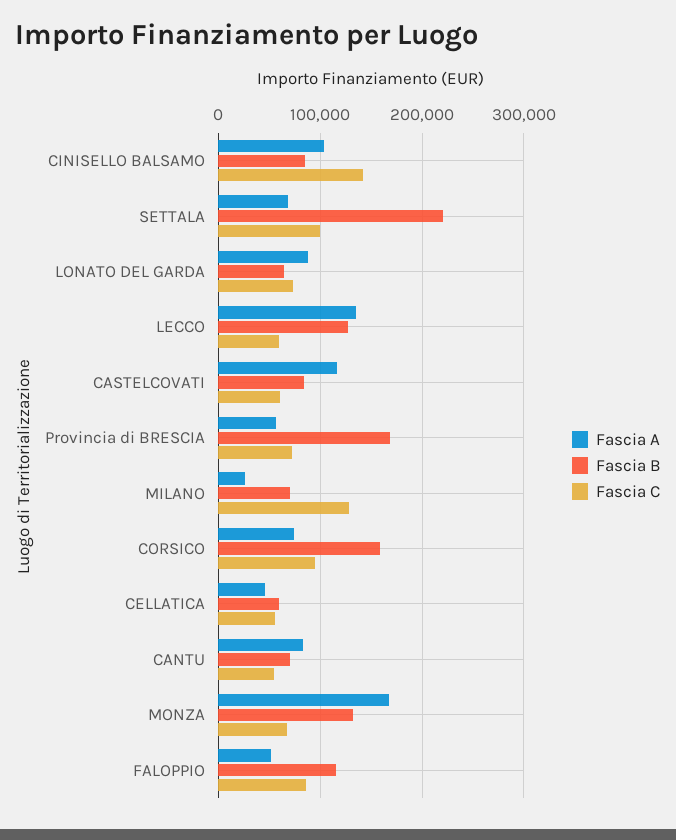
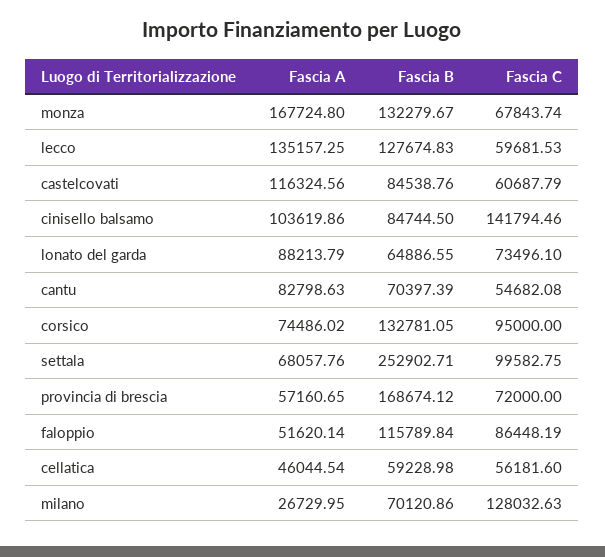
Fascia B, SETTALA: 220000 -> 252902.71
Fascia B, CORSICO: 160000 -> 132781.05

